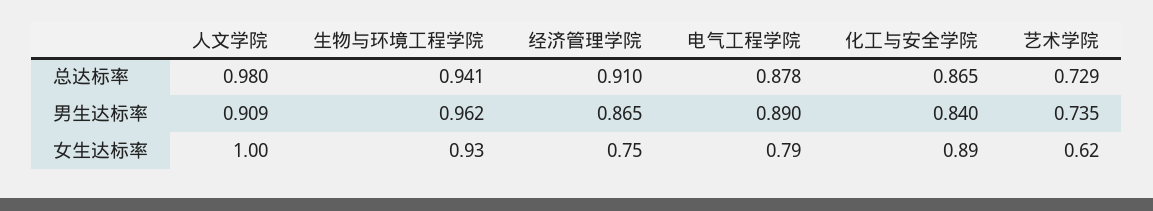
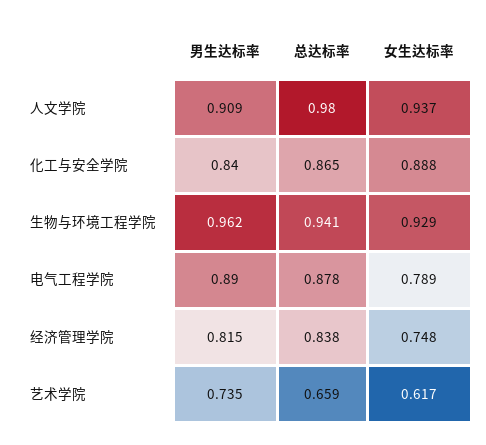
经济管理学院, 总达标率: 0.91 -> 0.838
艺术学院, 总达标率: 0.729 -> 0.659
经济管理学院, 男生达标率: 0.865 -> 0.815
人文学院, 女生达标率: 1 -> 0.937

